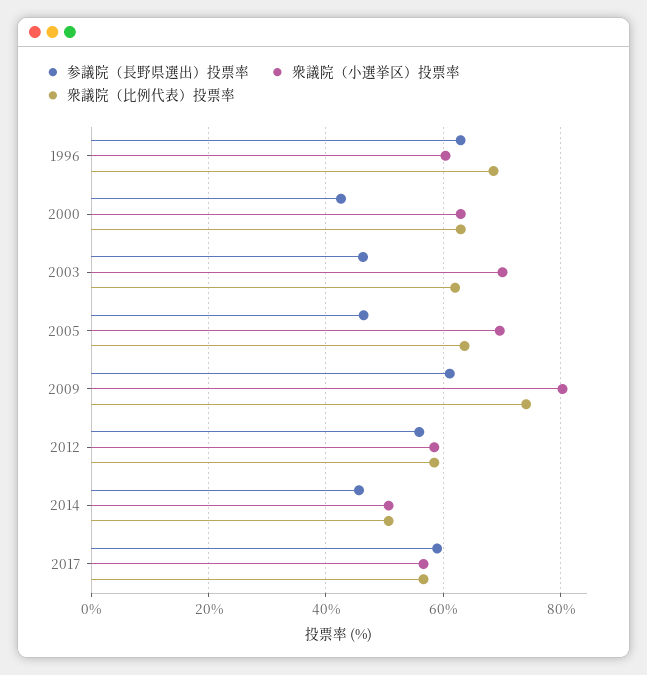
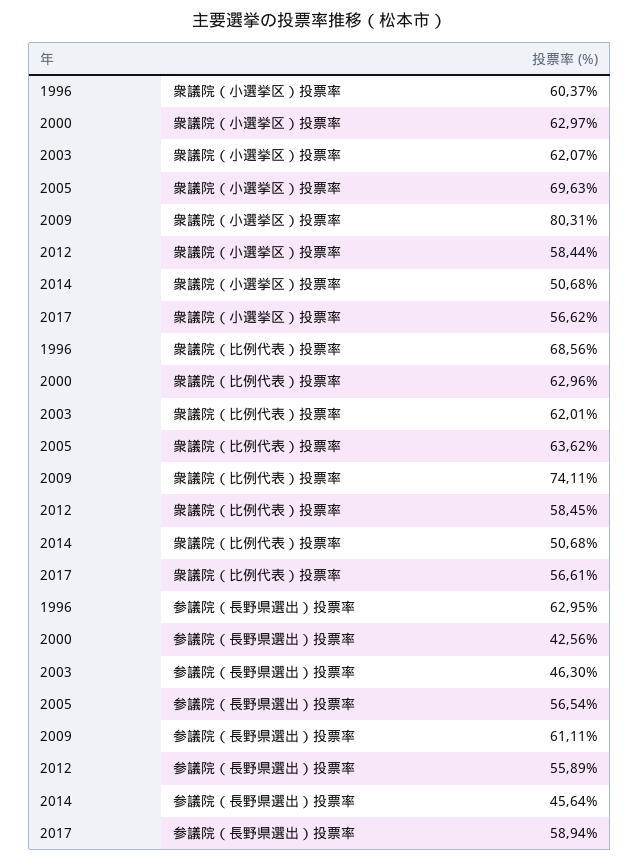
衆議院（小選挙区）投票率, 2003: 70 -> 62.07
参議院（長野県選出）投票率, 2005: 46 -> 56.54

